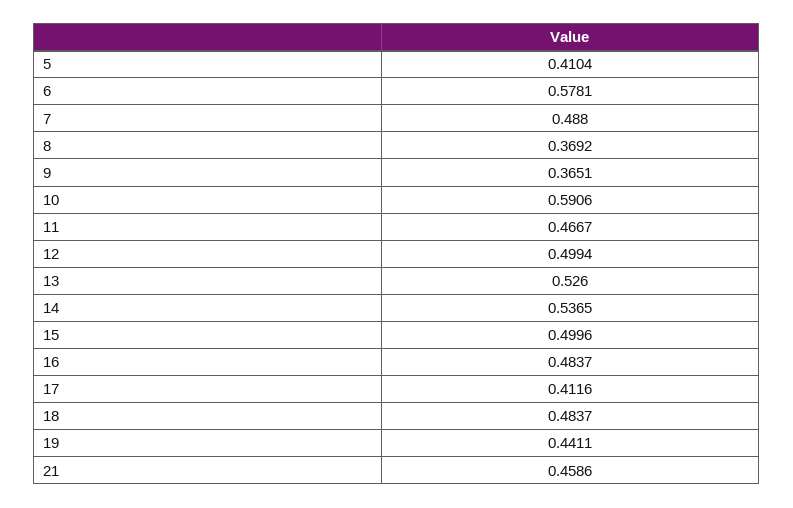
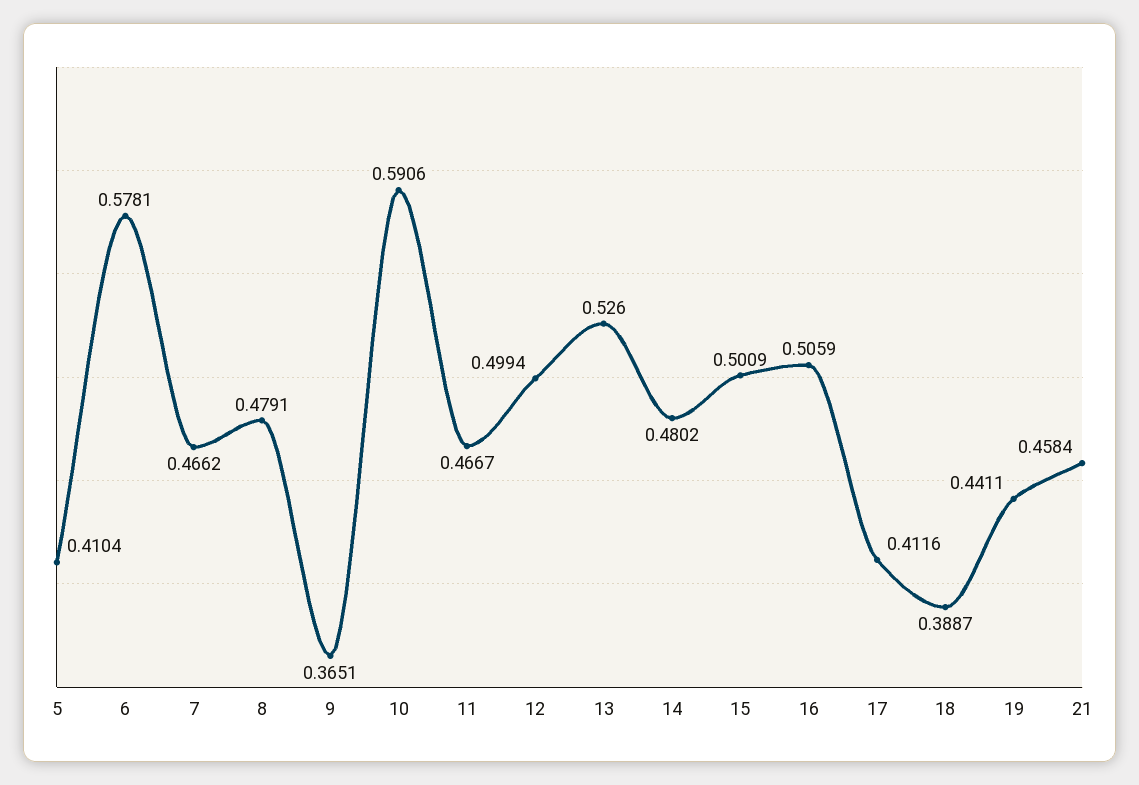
7: 0.488 -> 0.4662
8: 0.3692 -> 0.4791
14: 0.5365 -> 0.4802
15: 0.4996 -> 0.5009
16: 0.4837 -> 0.5059
18: 0.4837 -> 0.3887
21: 0.4586 -> 0.4584

